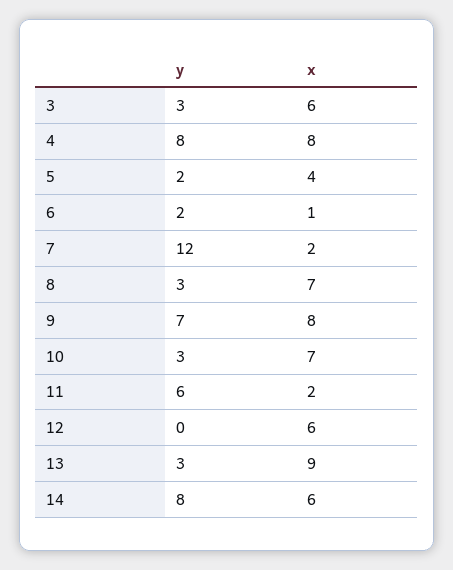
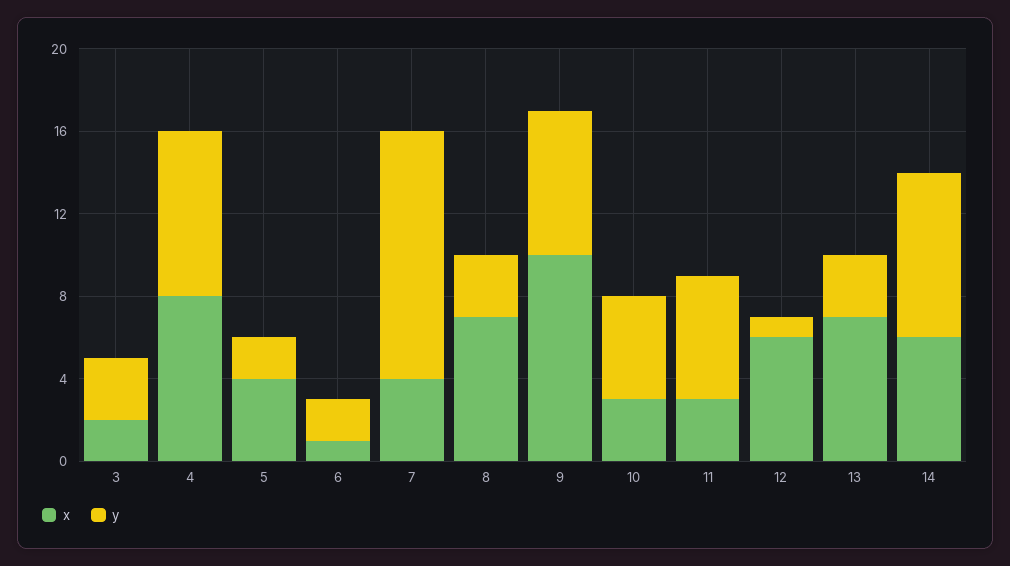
x, 3: 6 -> 2
x, 7: 2 -> 4
x, 9: 8 -> 10
y, 10: 3 -> 5
x, 10: 7 -> 3
x, 11: 2 -> 3
y, 12: 0 -> 1
x, 13: 9 -> 7

